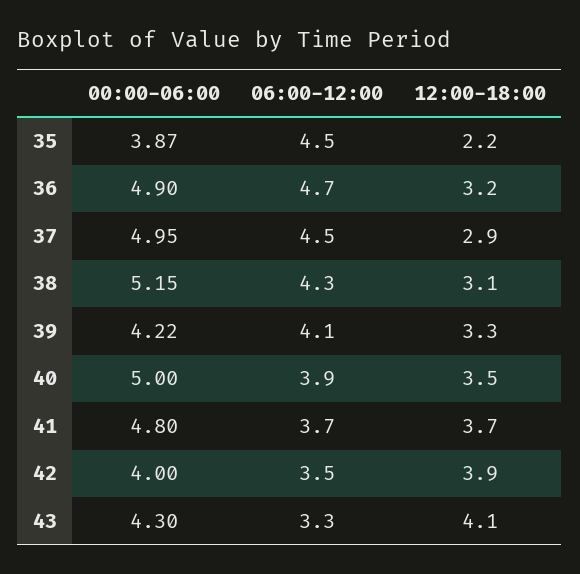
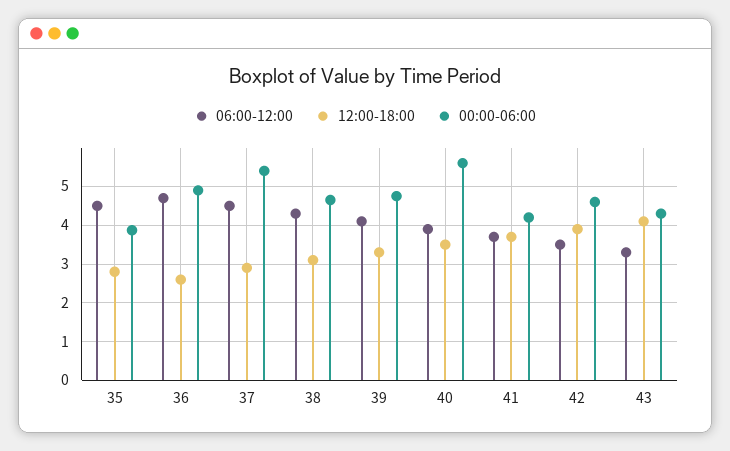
12:00-18:00, 35: 2.2 -> 2.8
12:00-18:00, 36: 3.2 -> 2.6
00:00-06:00, 37: 4.95 -> 5.4
00:00-06:00, 38: 5.15 -> 4.6
00:00-06:00, 39: 4.22 -> 4.8
00:00-06:00, 40: 5 -> 5.6
00:00-06:00, 41: 4.8 -> 4.2
00:00-06:00, 42: 4 -> 4.6

